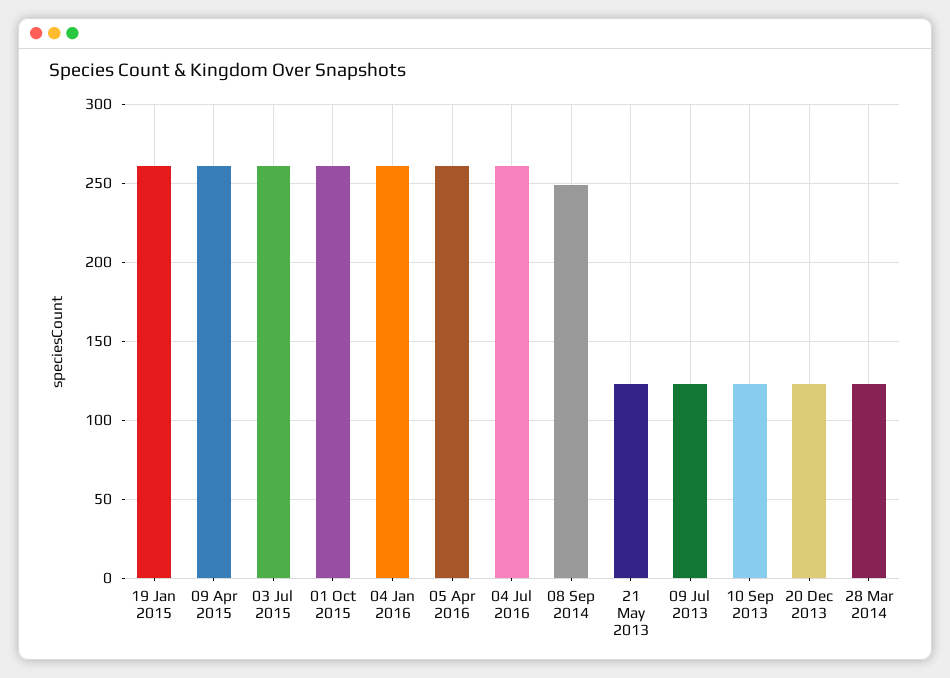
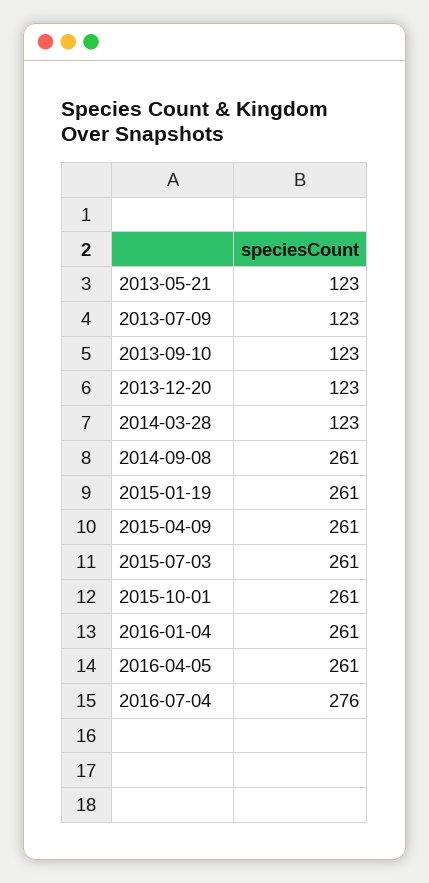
04 Jul 2016: 260 -> 276
08 Sep 2014: 250 -> 261

